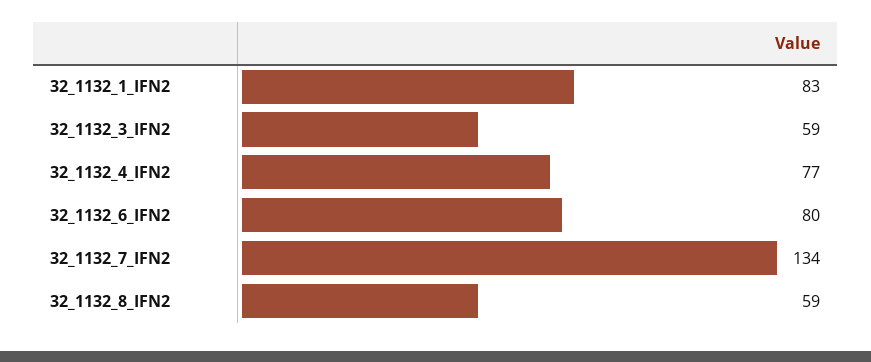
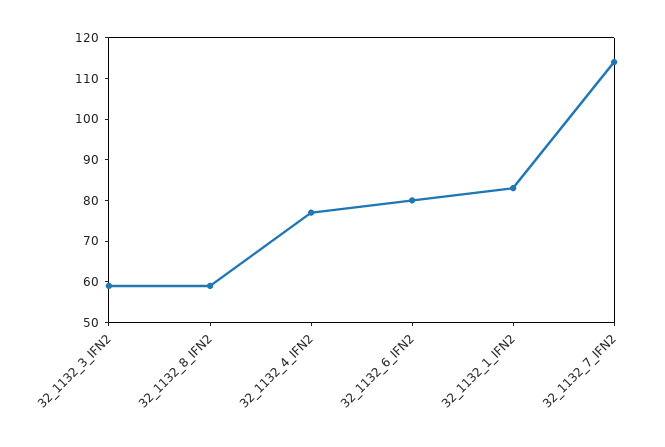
32_1132_7_IFN2: 134 -> 115

